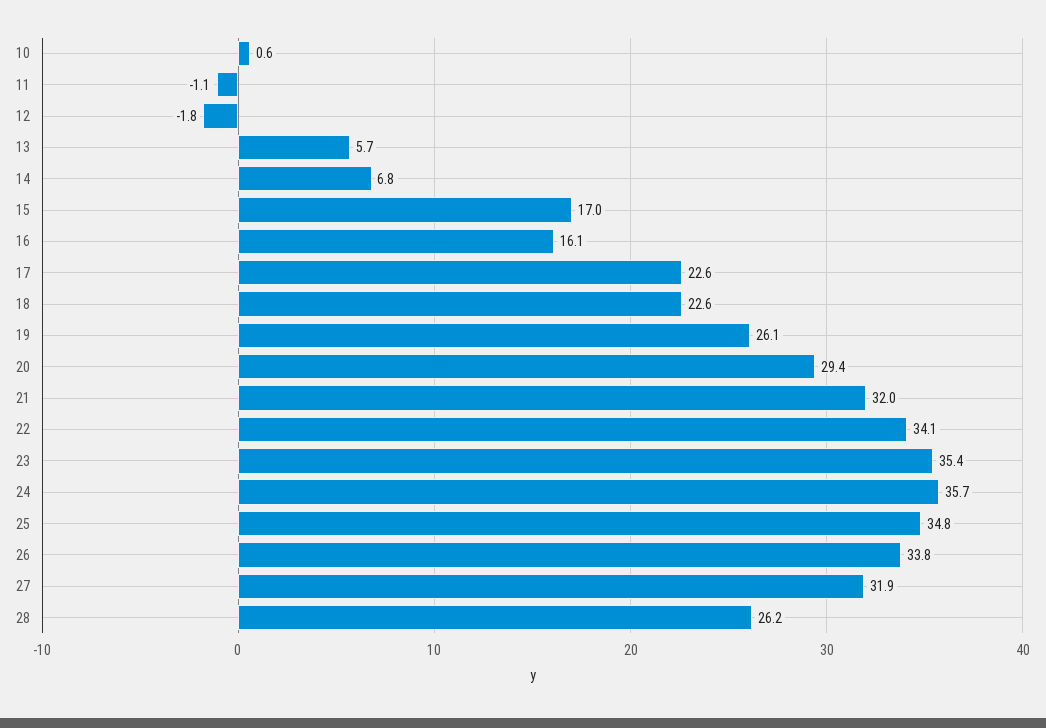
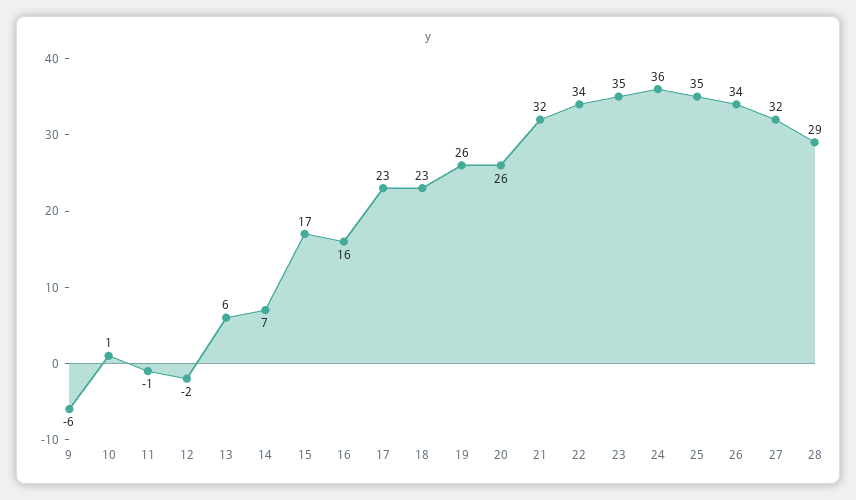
20: 29.4 -> 26
28: 26.2 -> 29
9: none -> -6

